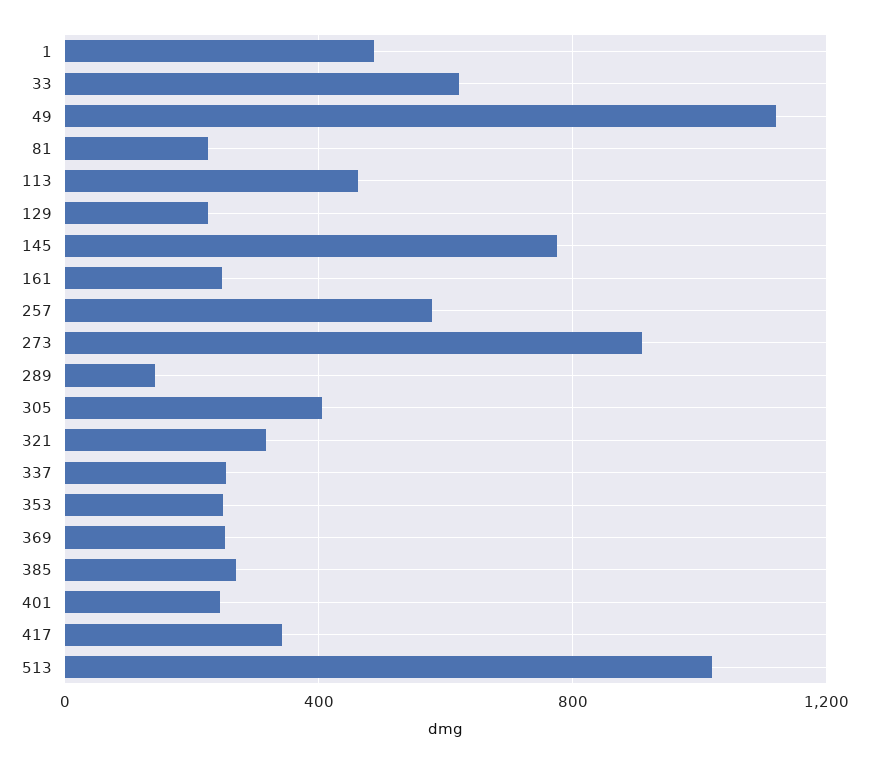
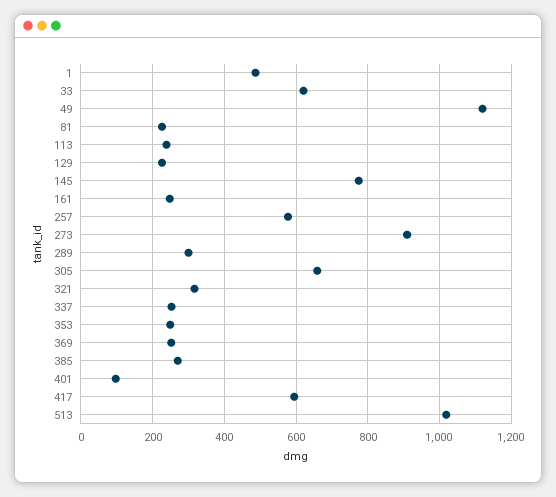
113: 450 -> 240
289: 150 -> 300
305: 400 -> 660
401: 250 -> 100
417: 350 -> 600

